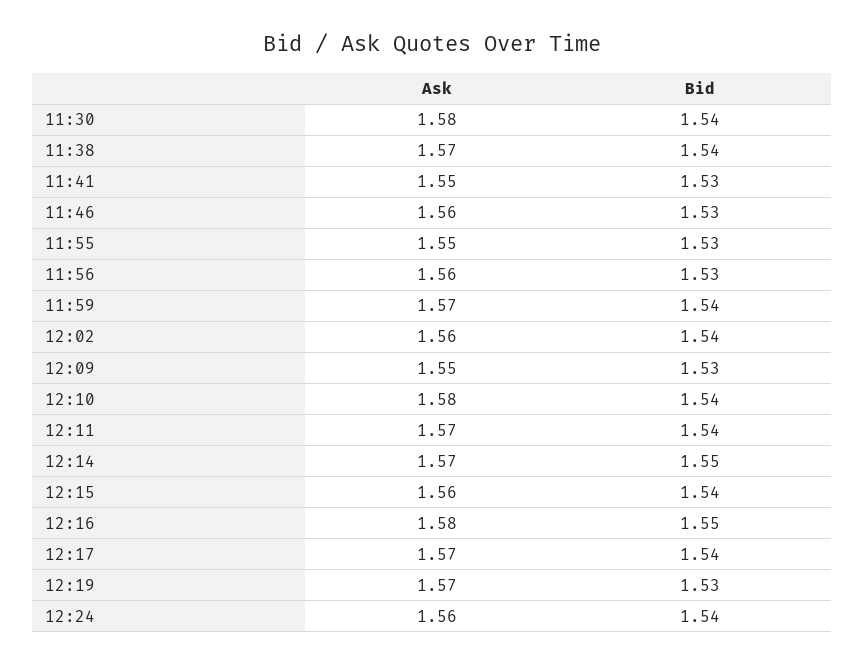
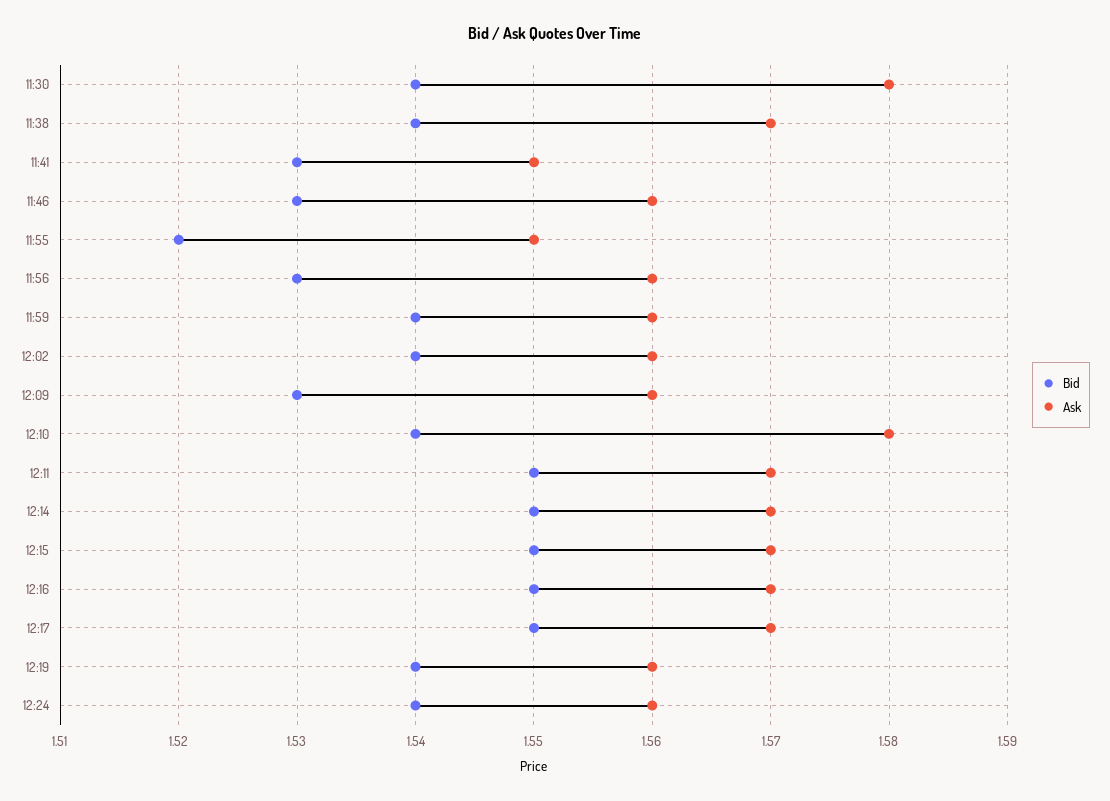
Bid, 11:55: 1.53 -> 1.52
Ask, 11:59: 1.57 -> 1.56
Ask, 12:09: 1.55 -> 1.56
Bid, 12:11: 1.54 -> 1.55
Ask, 12:15: 1.56 -> 1.57
Bid, 12:15: 1.54 -> 1.55
Ask, 12:16: 1.58 -> 1.57
Bid, 12:17: 1.54 -> 1.55
Ask, 12:19: 1.57 -> 1.56
Bid, 12:19: 1.53 -> 1.54

